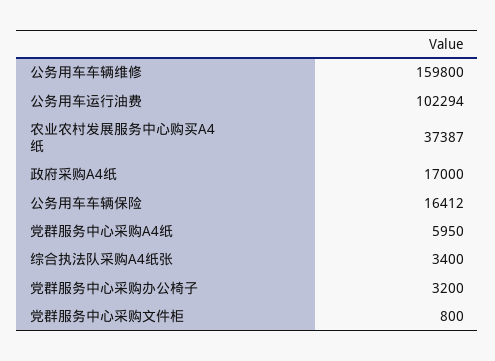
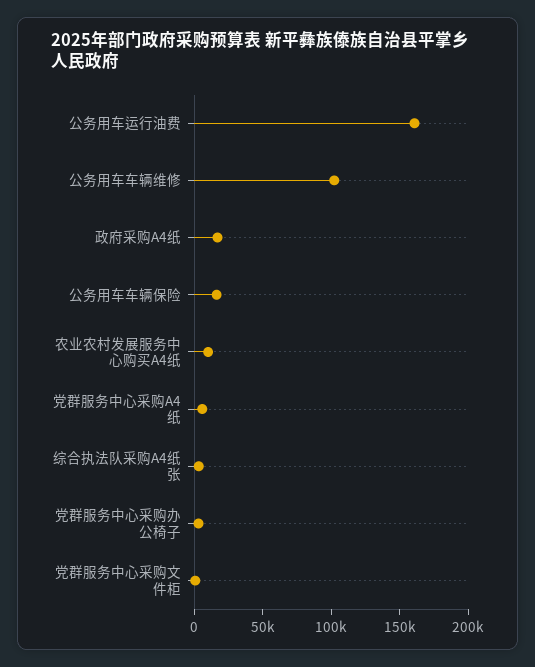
公务用车车辆维修: 159800 -> 100000
公务用车运行油费: 102294 -> 160000
农业农村发展服务中心购买A4纸: 37387 -> 10000

